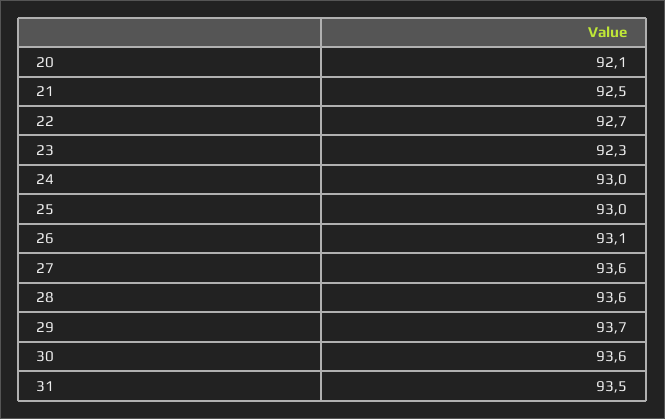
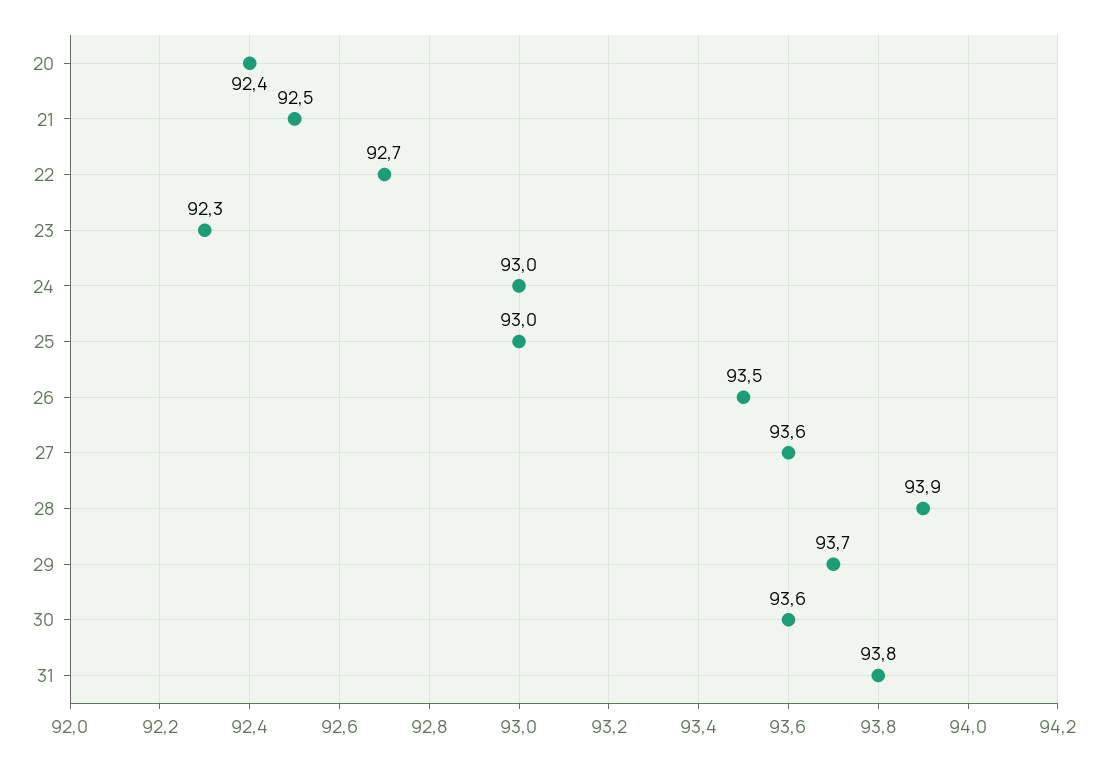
20: 92.1 -> 92.4
26: 93.1 -> 93.5
28: 93.6 -> 93.9
31: 93.5 -> 93.8

